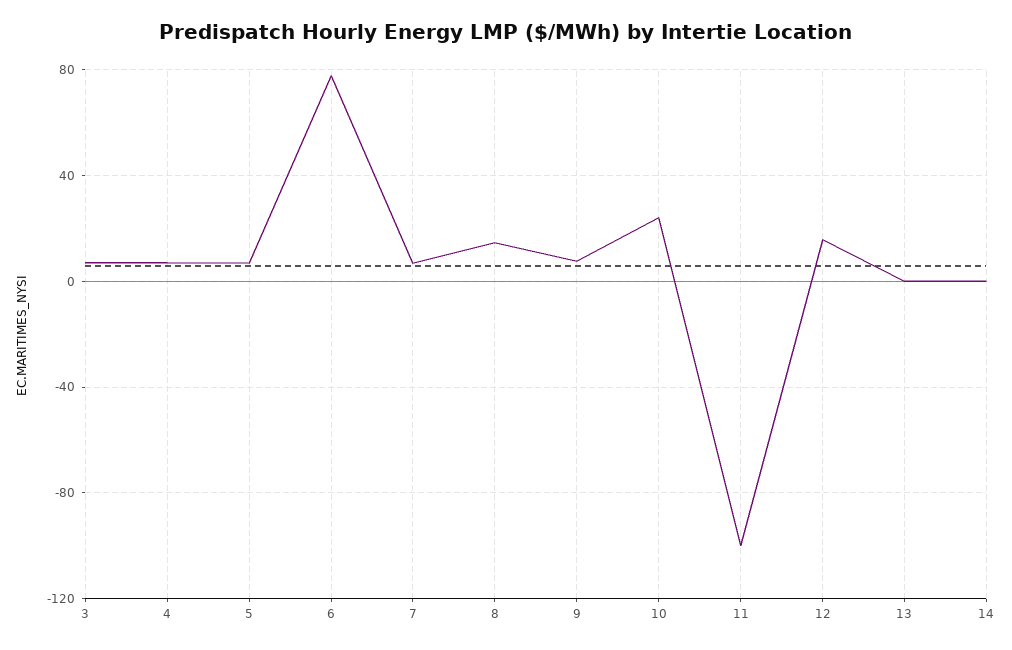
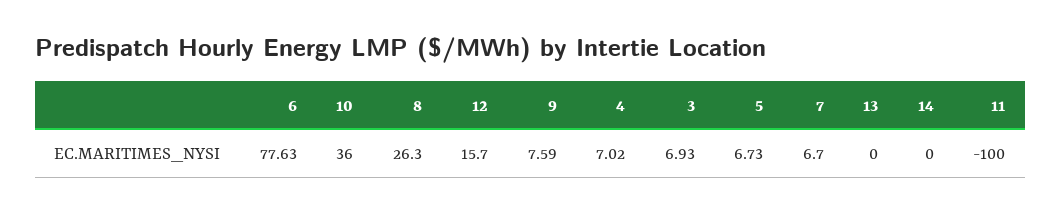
8: 15 -> 26.3
10: 25 -> 36

